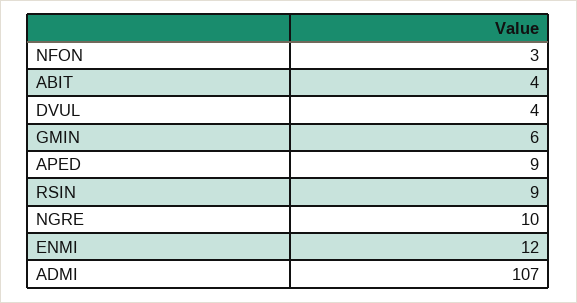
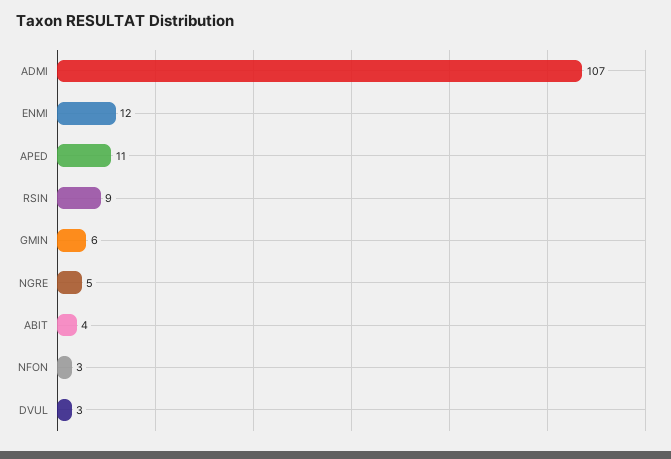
DVUL: 4 -> 3
APED: 9 -> 11
NGRE: 10 -> 5

